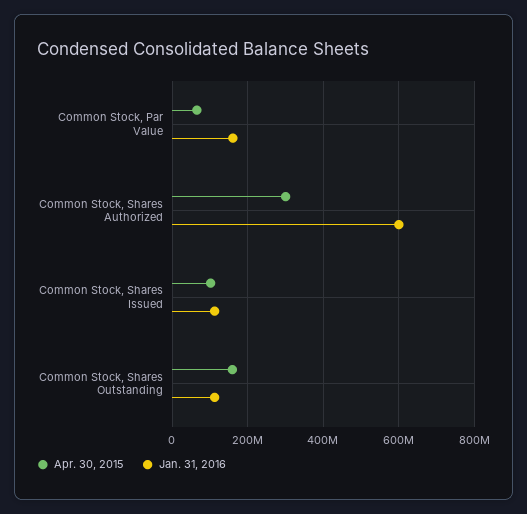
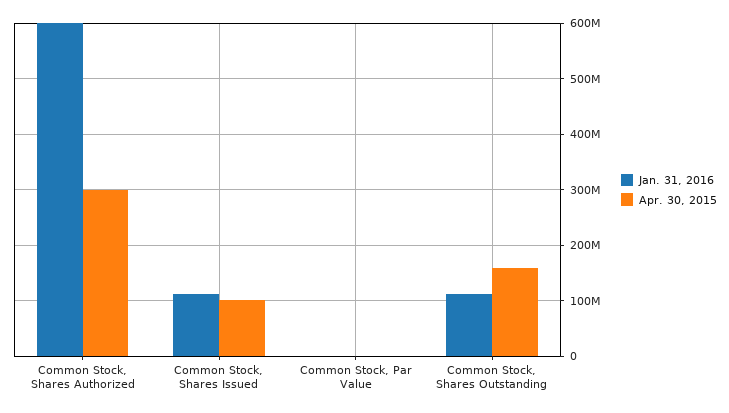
Apr. 30, 2015, Common Stock, Par Value: 60000000 -> 0
Jan. 31, 2016, Common Stock, Par Value: 160000000 -> 0

